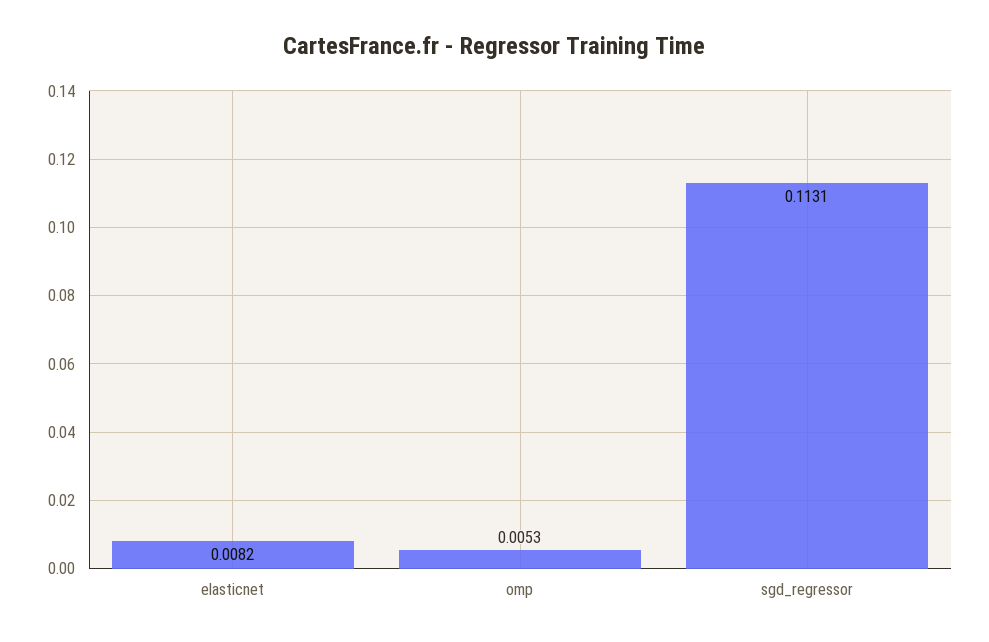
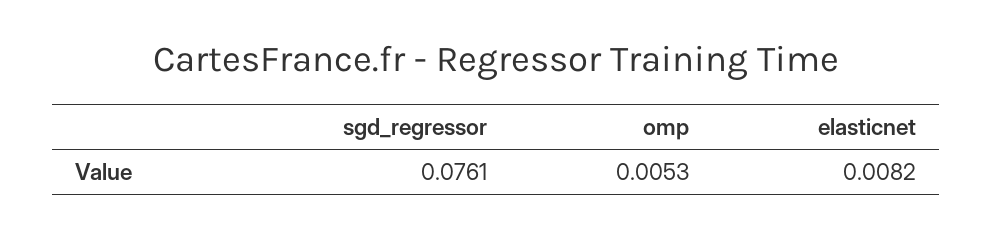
sgd_regressor: 0.1131 -> 0.0761

